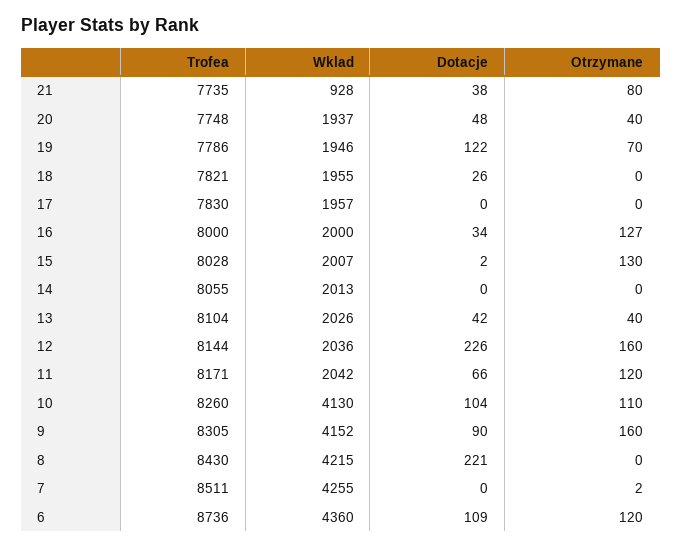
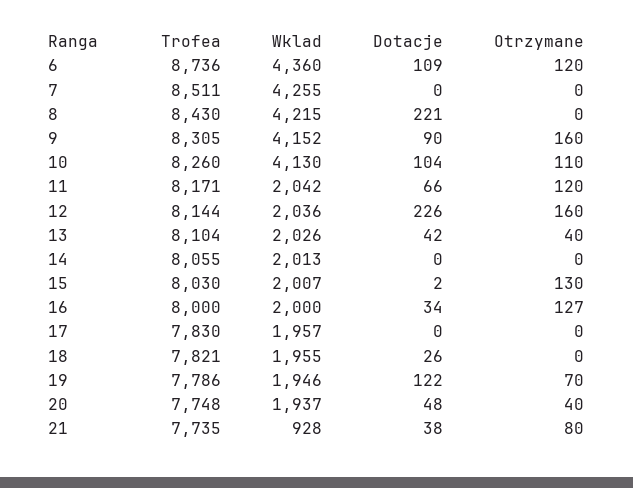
Trofea, 15: 8028 -> 8030
Otrzymane, 7: 2 -> 0

